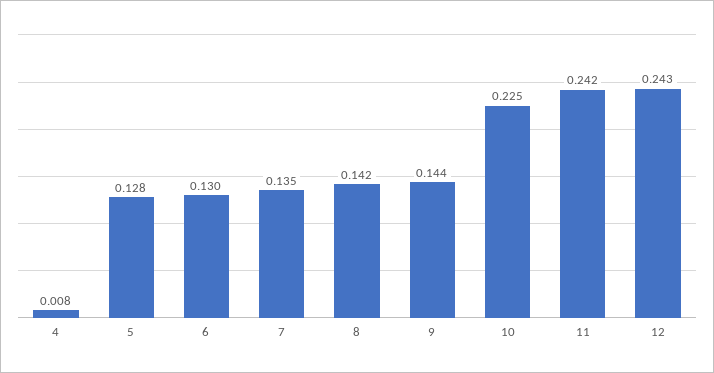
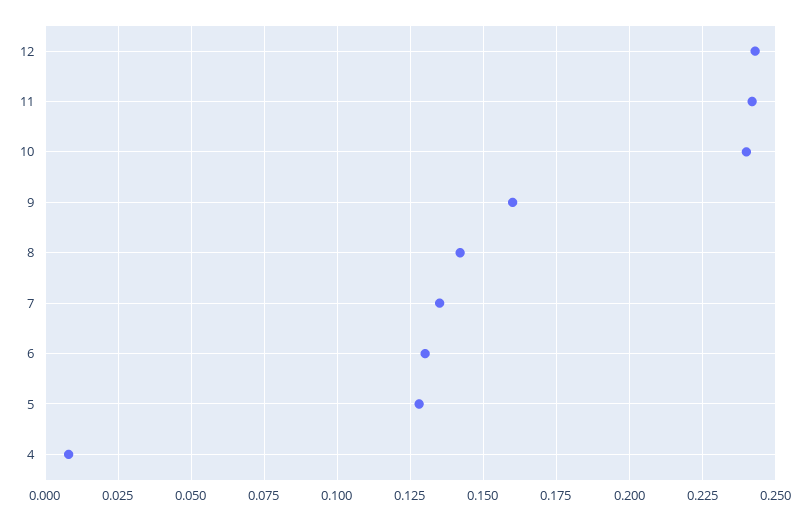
9: 0.144 -> 0.16
10: 0.225 -> 0.24

